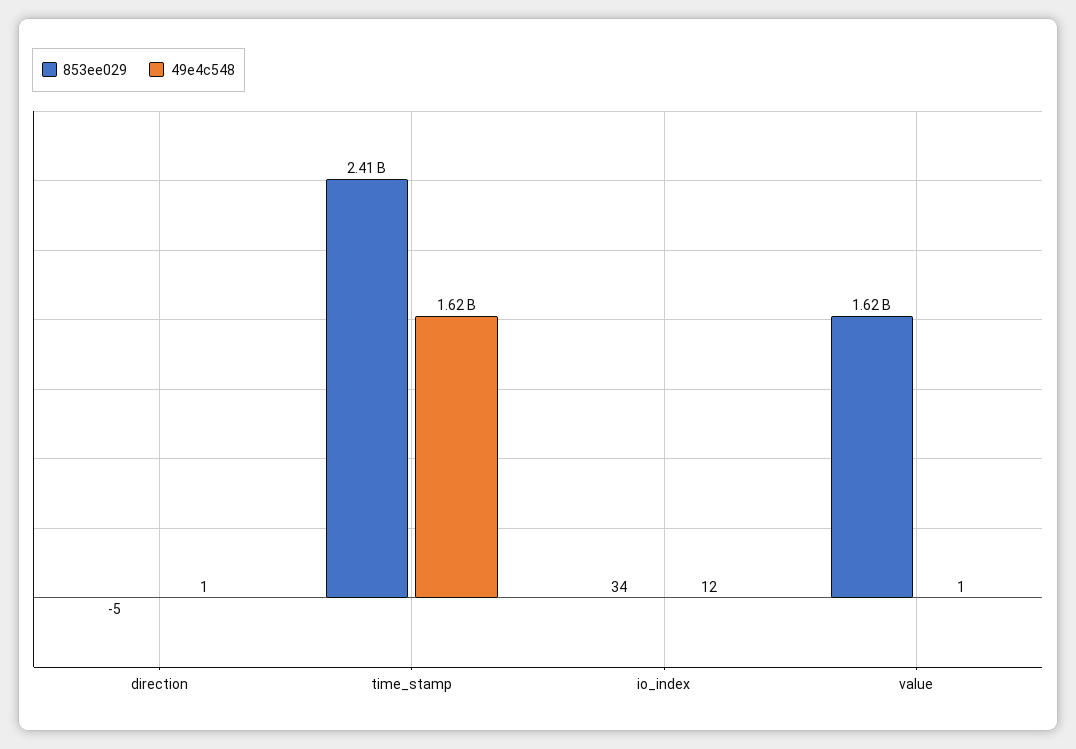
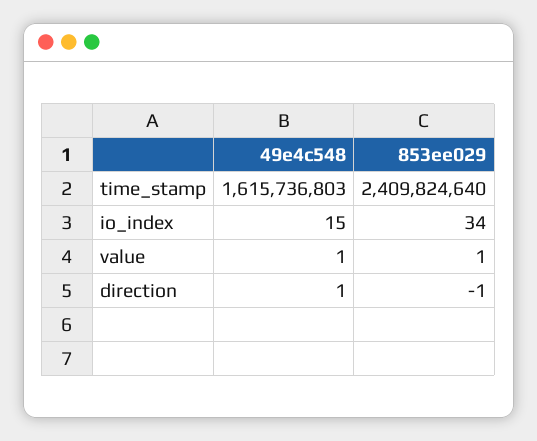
853ee029, direction: -5 -> -1
49e4c548, io_index: 12 -> 15
853ee029, value: 1620000000 -> 1

